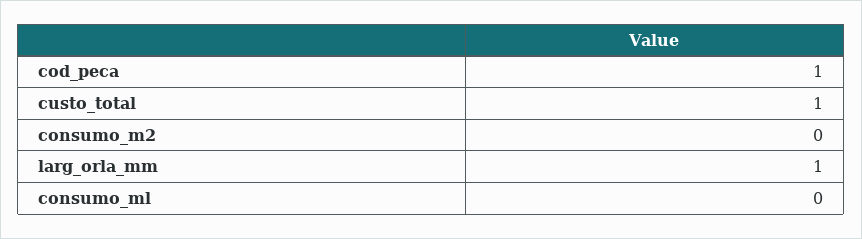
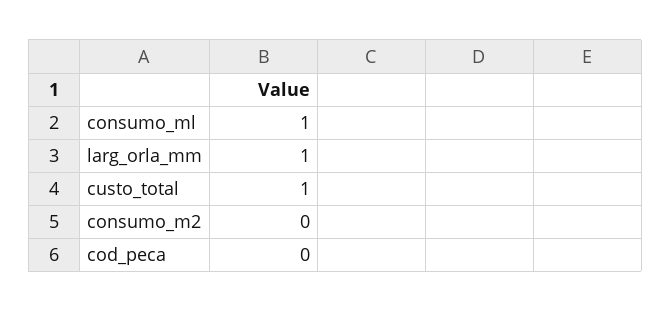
cod_peca: 1 -> 0
consumo_ml: 0 -> 1

